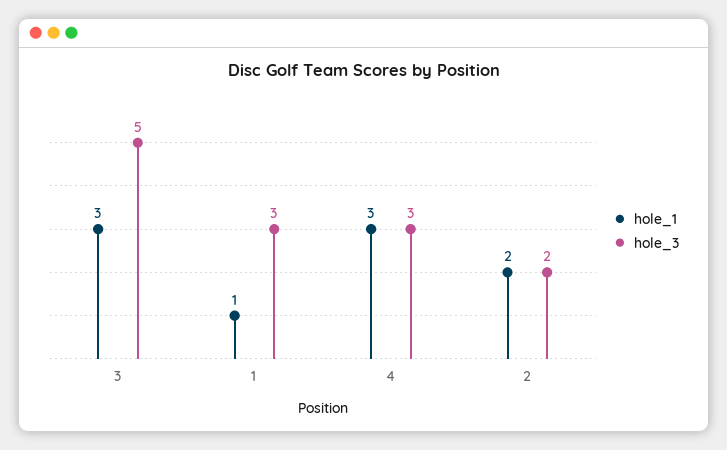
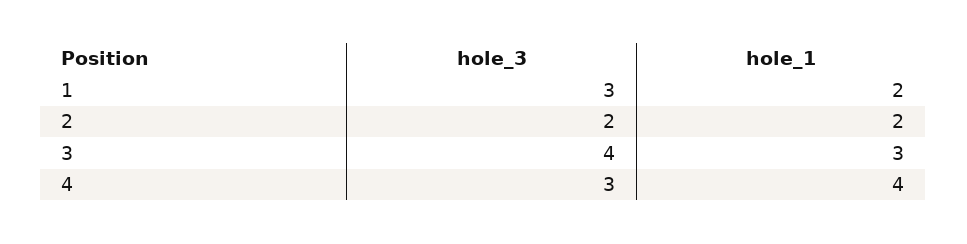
hole_3, 3: 5 -> 4
hole_1, 1: 1 -> 2
hole_1, 4: 3 -> 4

